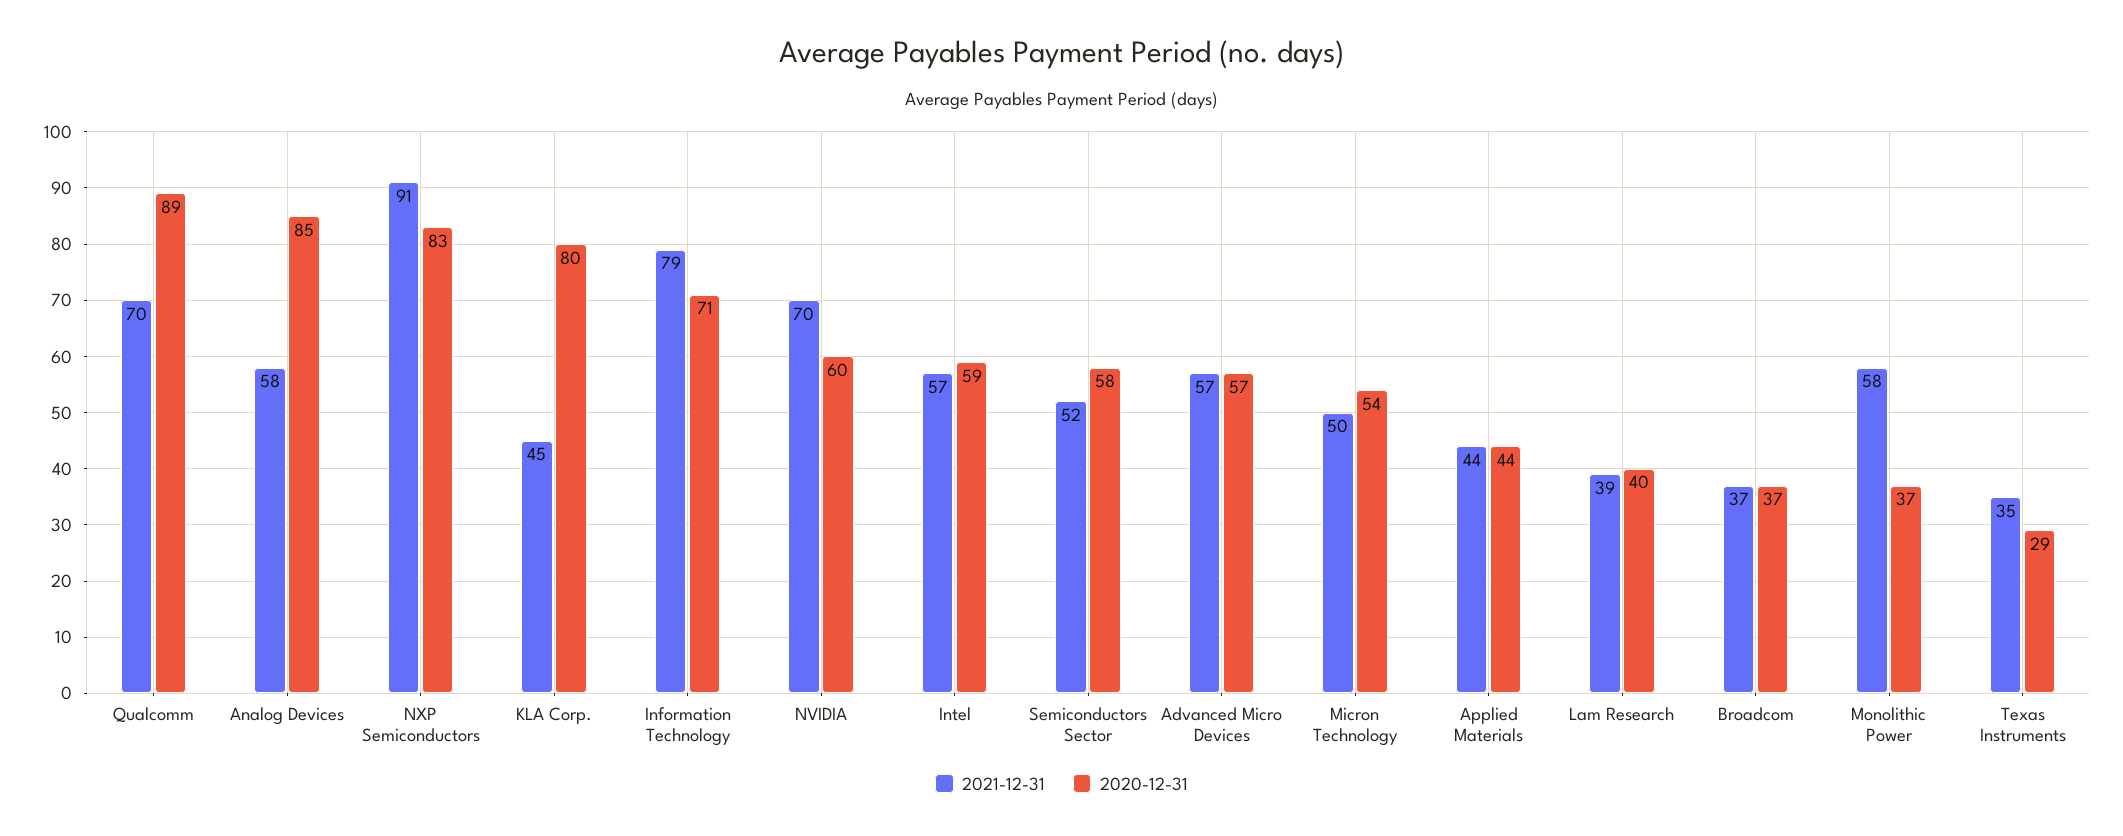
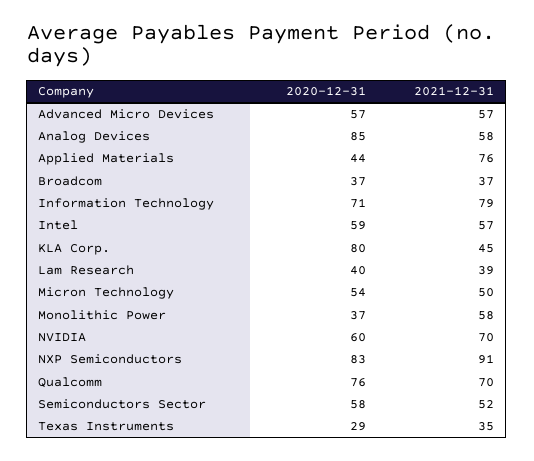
2020-12-31, Qualcomm: 89 -> 76
2021-12-31, Applied Materials: 44 -> 76

